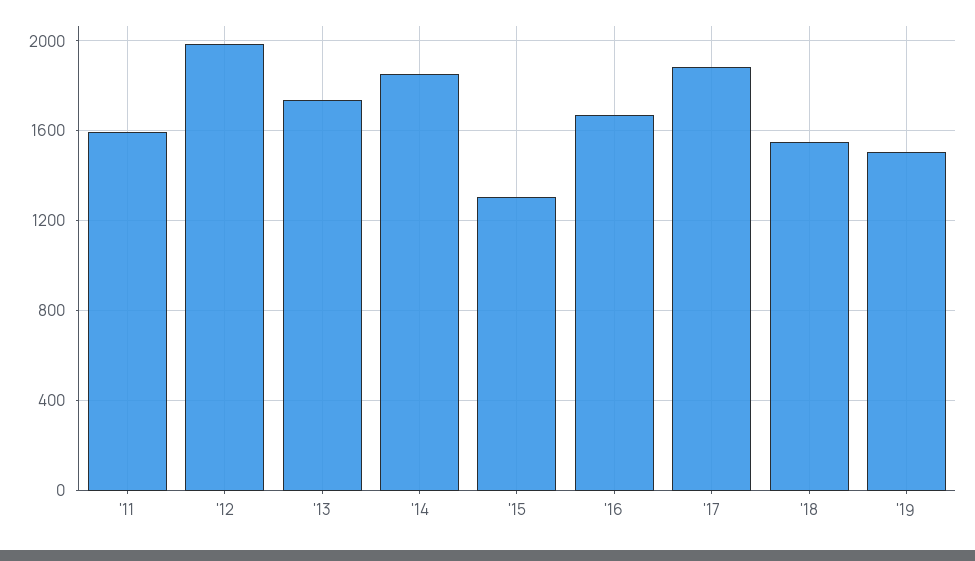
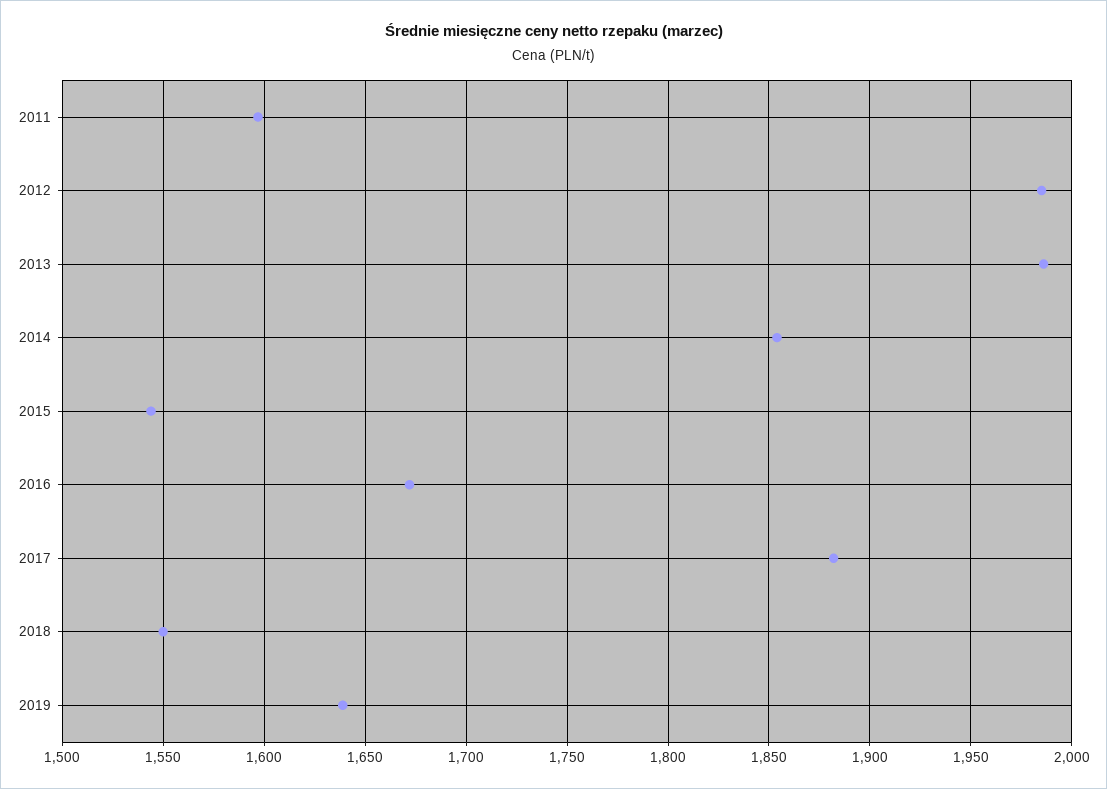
'13: 1750 -> 1985
'15: 1300 -> 1545
'19: 1500 -> 1640

